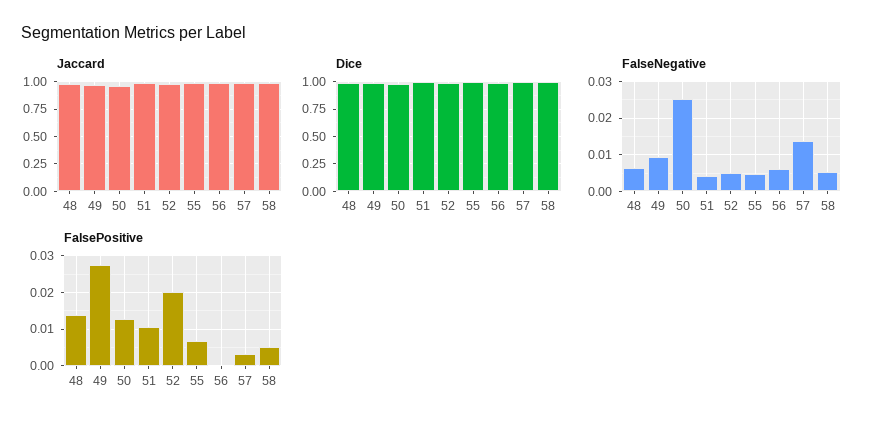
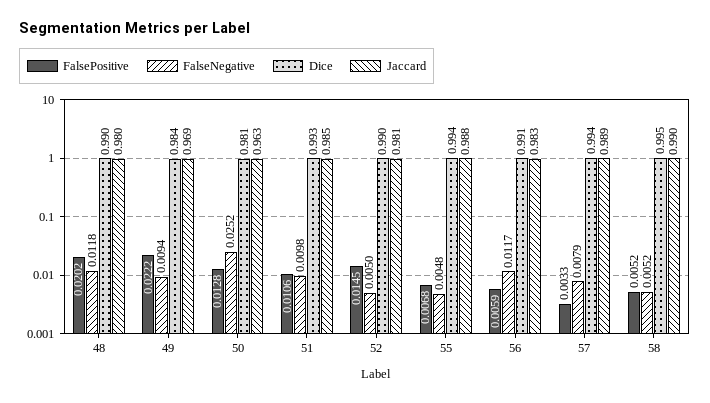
FalseNegative, 48: 0.006 -> 0.0118
FalseNegative, 51: 0.004 -> 0.0098
FalseNegative, 56: 0.006 -> 0.0117
FalseNegative, 57: 0.014 -> 0.0079
FalsePositive, 48: 0.014 -> 0.0202
FalsePositive, 49: 0.028 -> 0.0222
FalsePositive, 52: 0.02 -> 0.0145
FalsePositive, 56: 0 -> 0.0059

